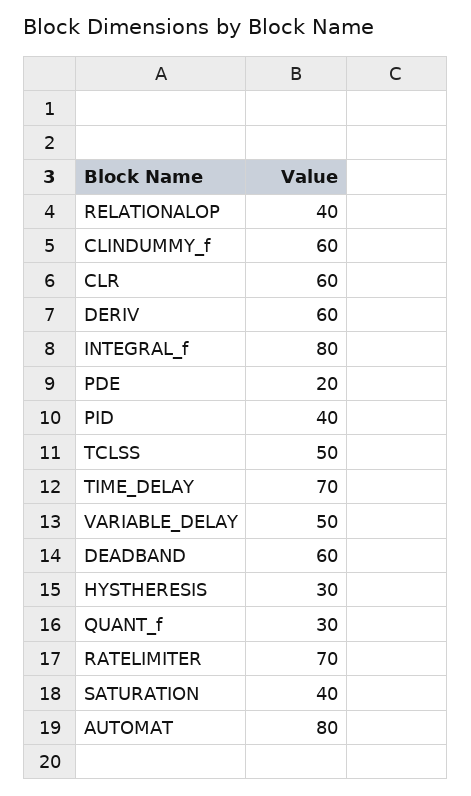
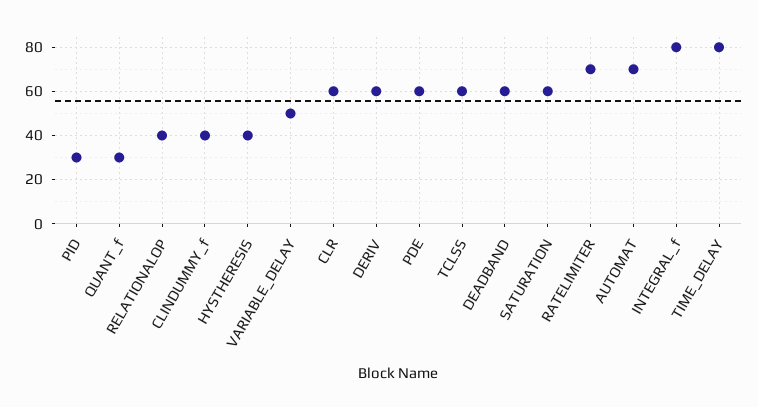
CLINDUMMY_f: 60 -> 40
PDE: 20 -> 60
PID: 40 -> 30
TCLSS: 50 -> 60
TIME_DELAY: 70 -> 80
HYSTHERESIS: 30 -> 40
SATURATION: 40 -> 60
AUTOMAT: 80 -> 70

